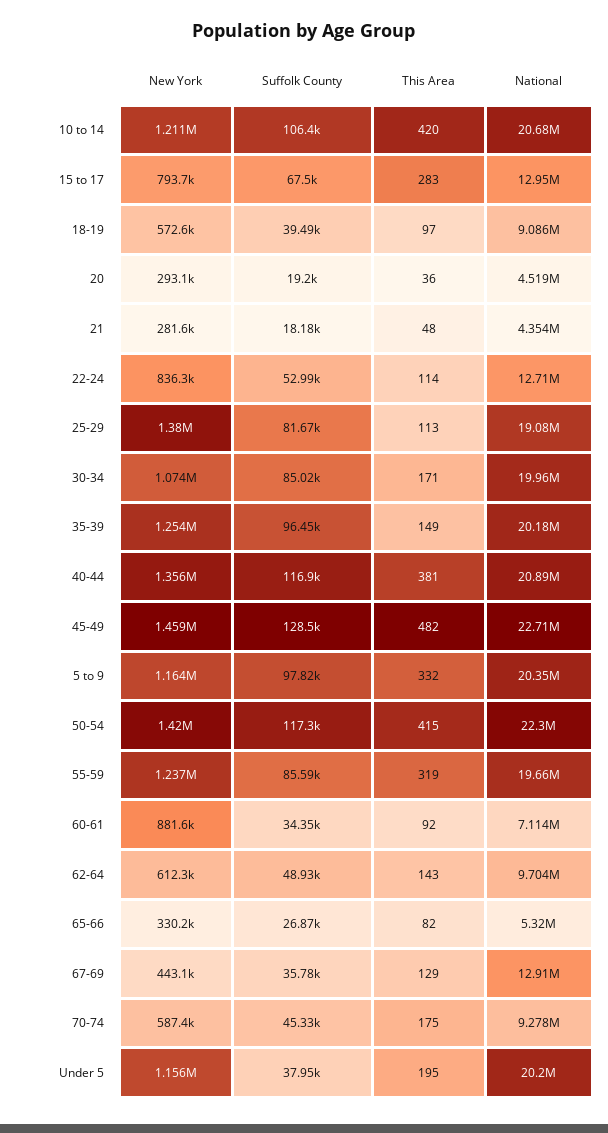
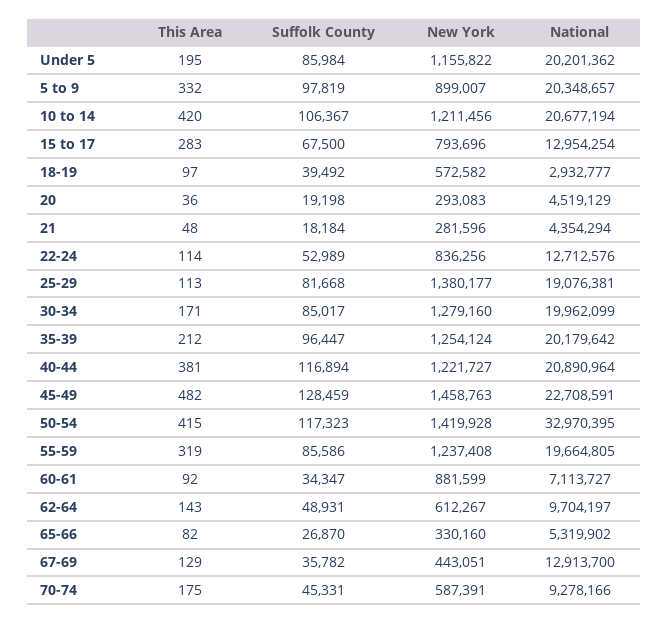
National, 18-19: 9086000 -> 2932777
New York, 30-34: 1074000 -> 1279160
This Area, 35-39: 149 -> 212
New York, 40-44: 1356000 -> 1221727
New York, 5 to 9: 1164000 -> 899007
National, 50-54: 22300000 -> 32970395
Suffolk County, Under 5: 37950 -> 85984

